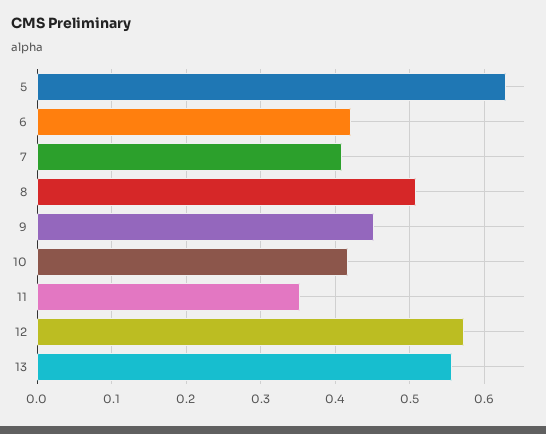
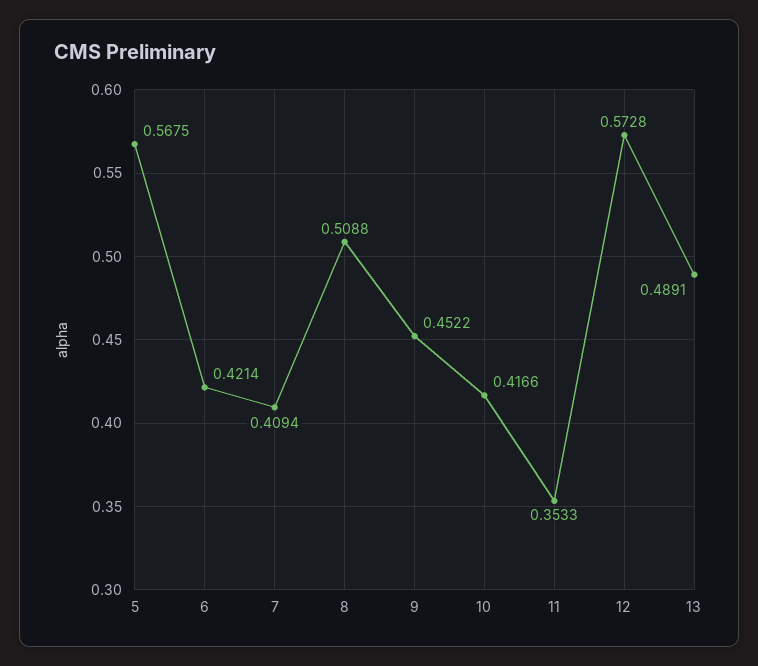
5: 0.63 -> 0.5675
13: 0.56 -> 0.4891

